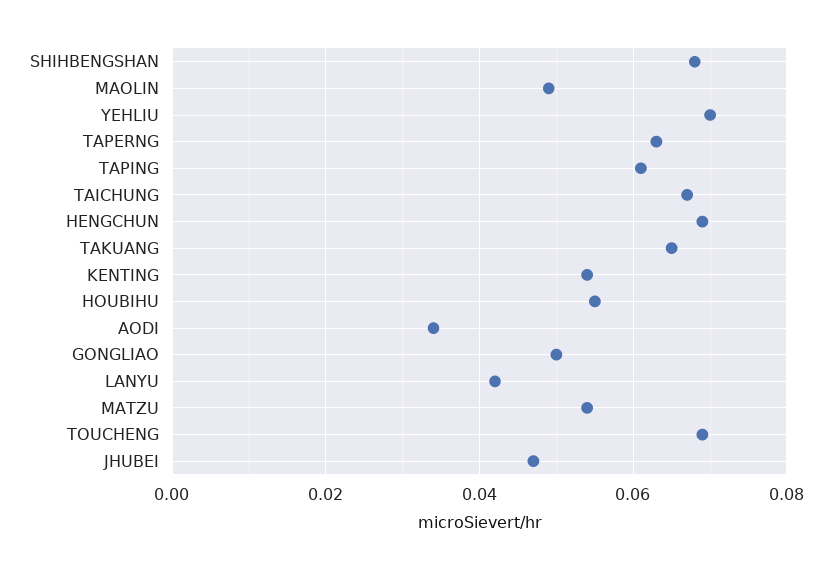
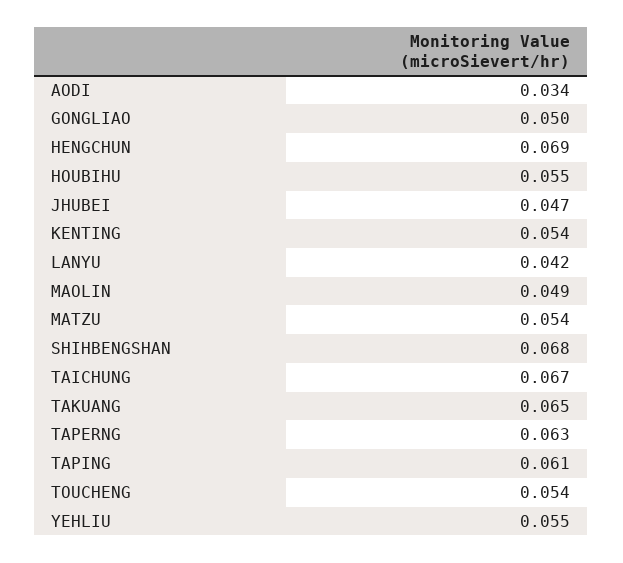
YEHLIU: 0.07 -> 0.055
TOUCHENG: 0.07 -> 0.054

